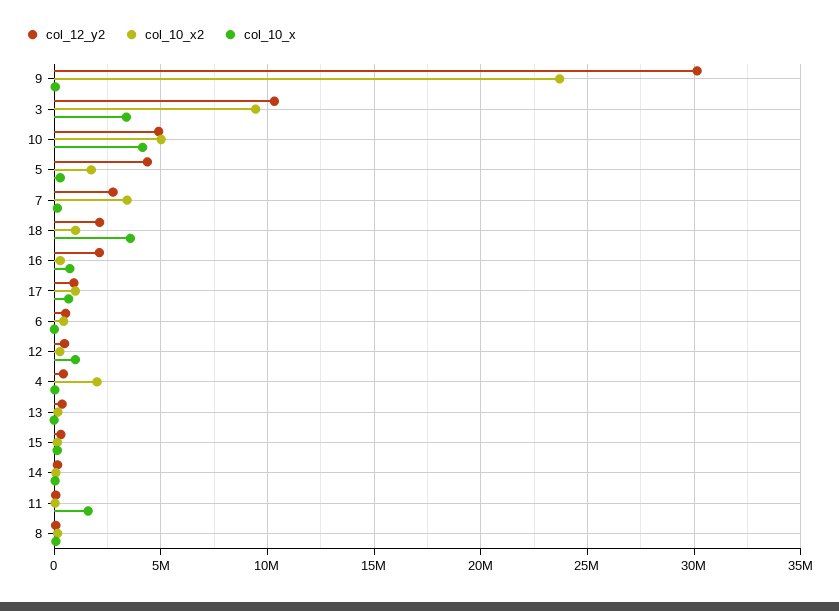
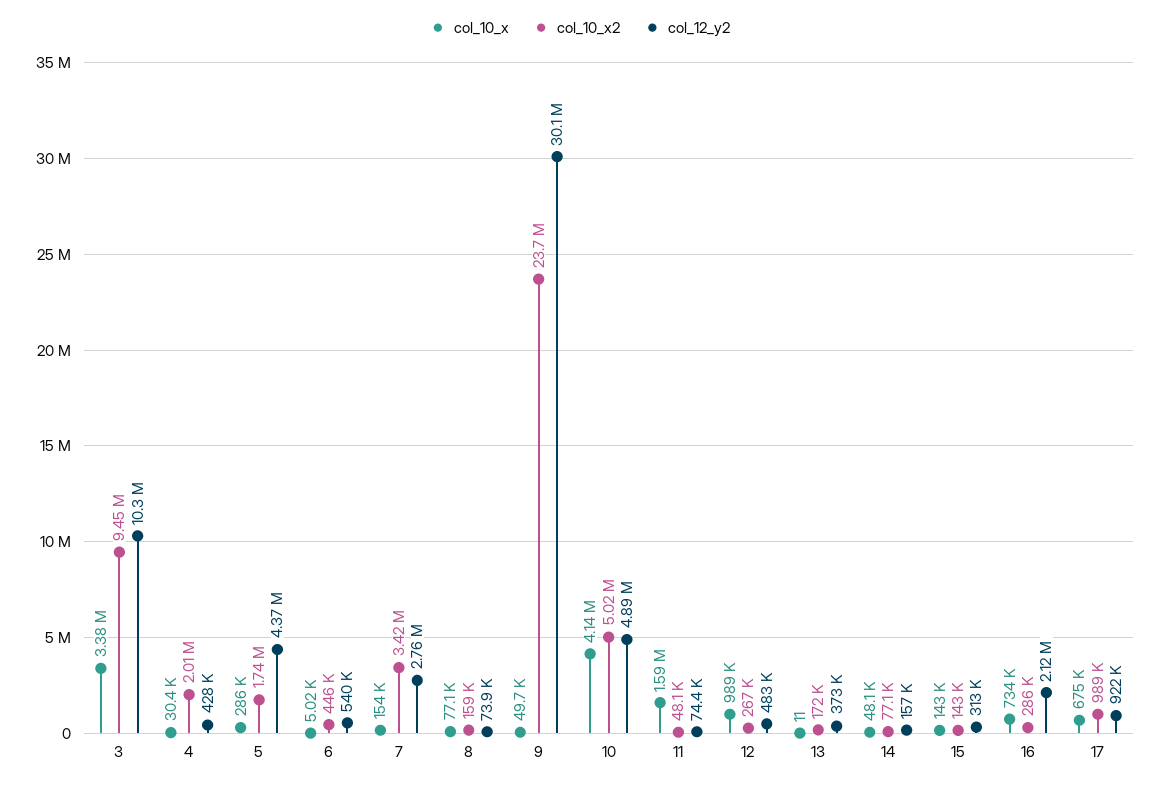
col_12_y2, 18: 2000000 -> none
col_10_x2, 18: 1000000 -> none
col_10_x, 18: 3500000 -> none

